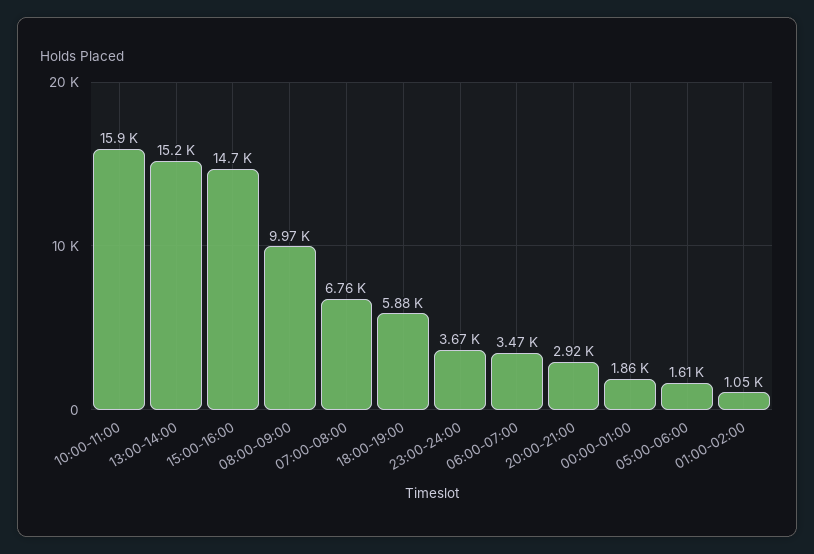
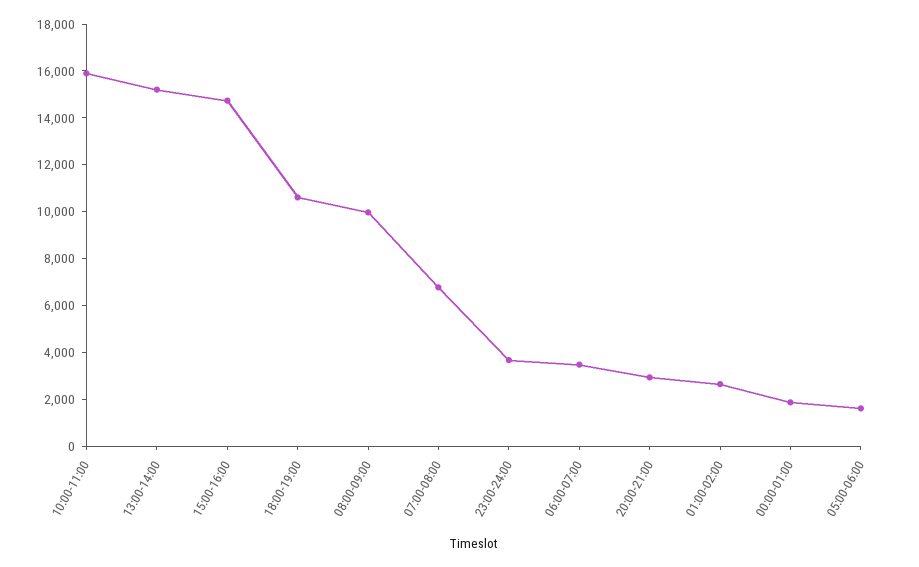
18:00-19:00: 5880 -> 10500
01:00-02:00: 1050 -> 2500

